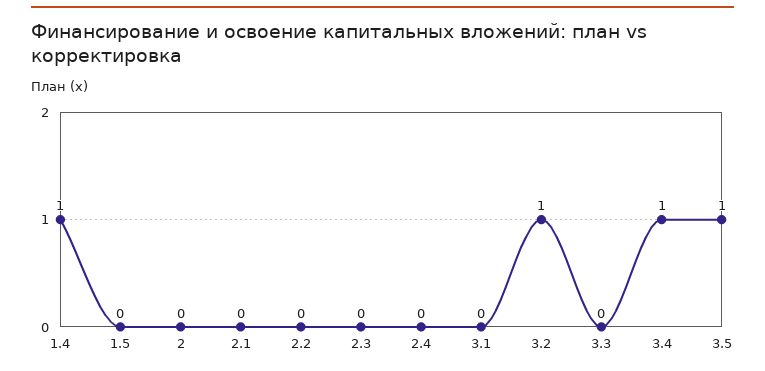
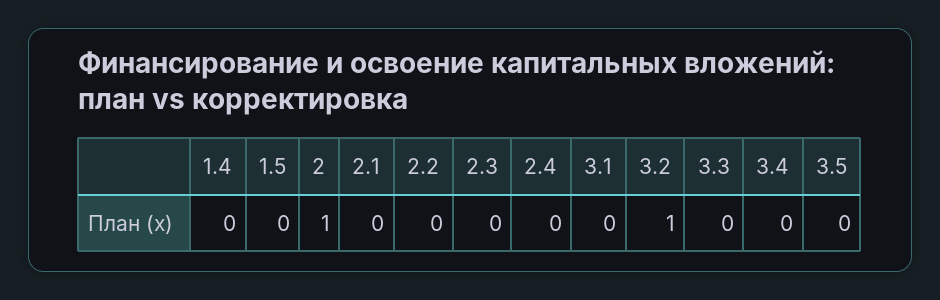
1.4: 1 -> 0
2: 0 -> 1
3.4: 1 -> 0
3.5: 1 -> 0

